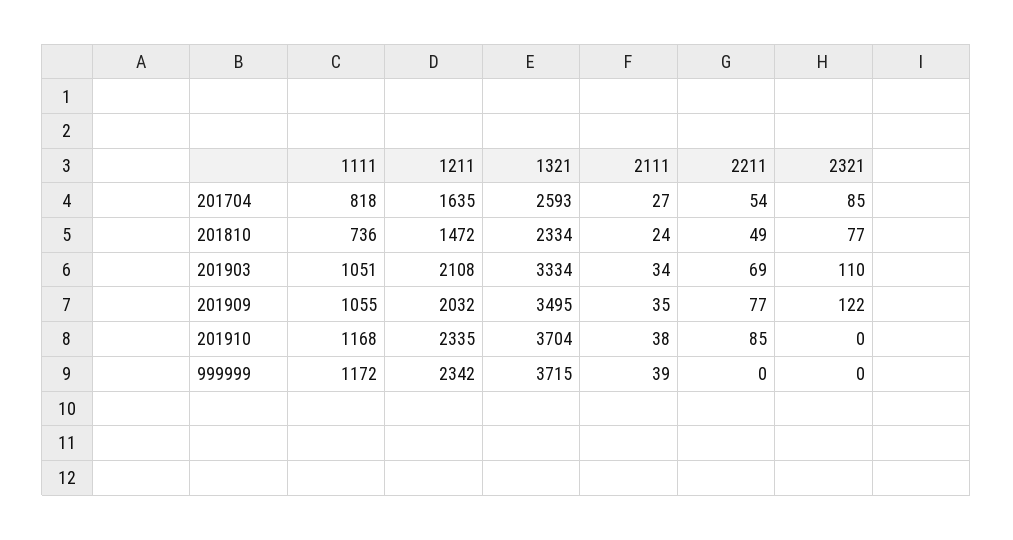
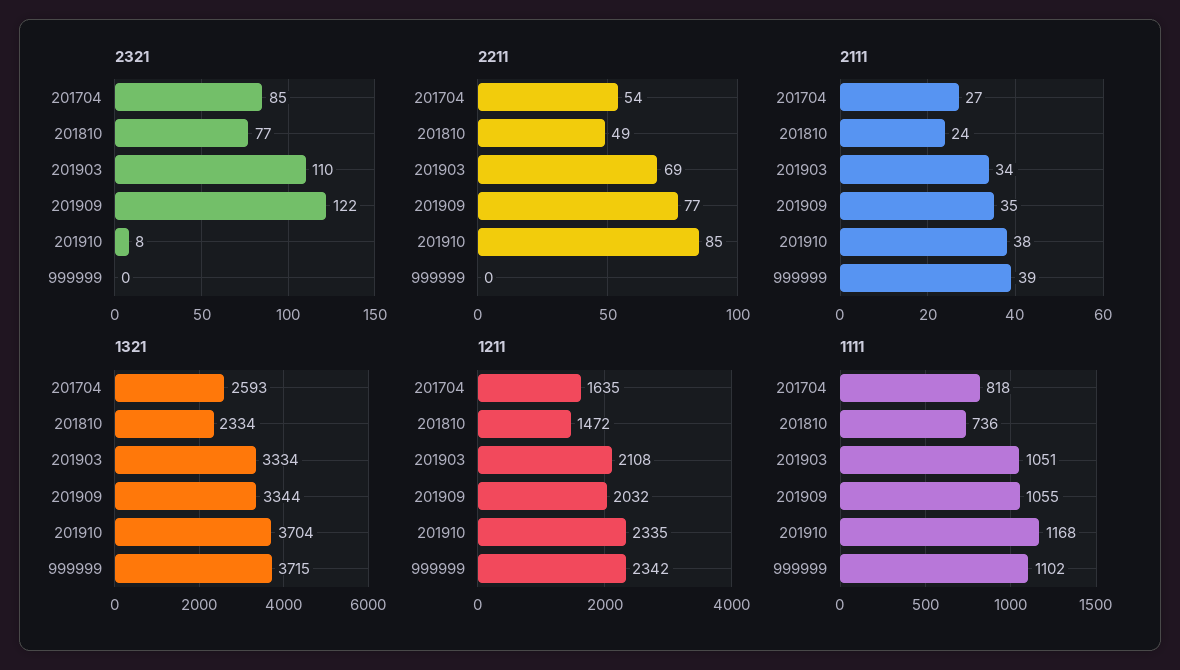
1321, 201909: 3495 -> 3344
2321, 201910: 0 -> 8
1111, 999999: 1172 -> 1102

